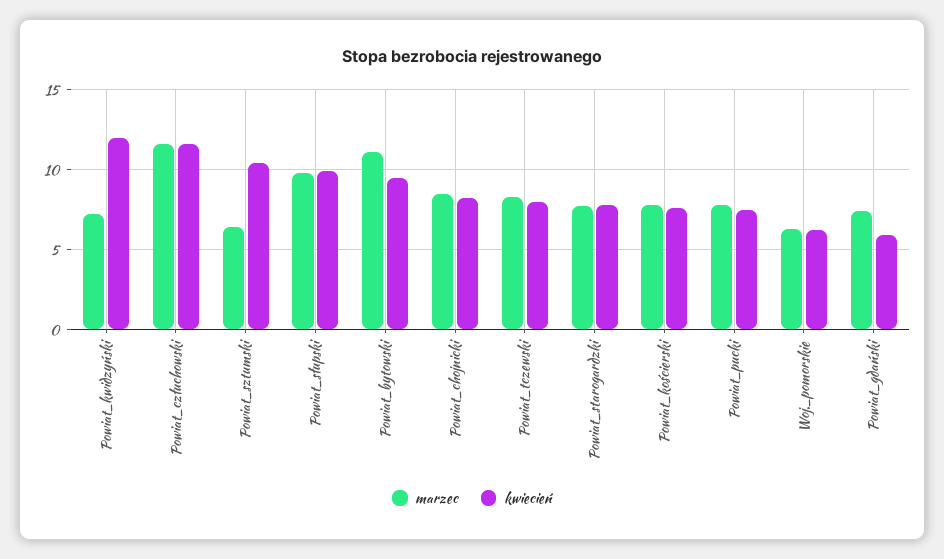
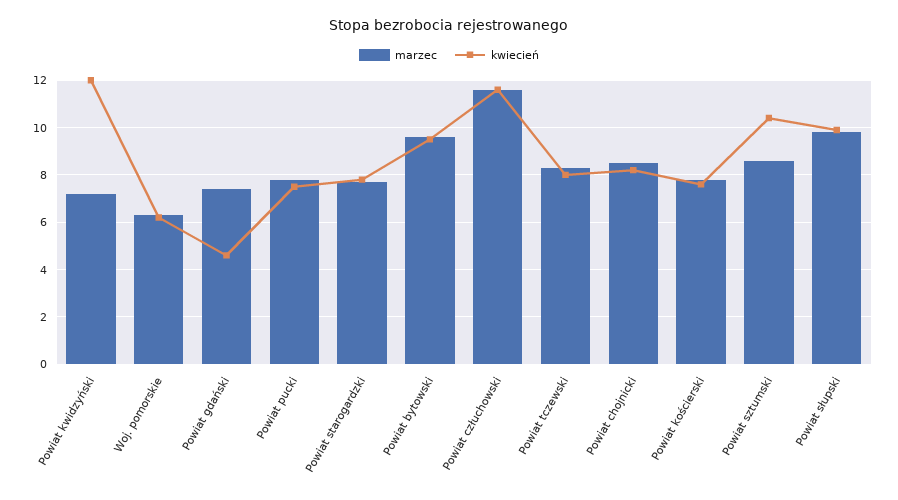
marzec, Powiat_sztumski: 6.5 -> 8.5
marzec, Powiat_bytowski: 11 -> 9.5
kwiecień, Powiat_gdański: 6 -> 4.5

